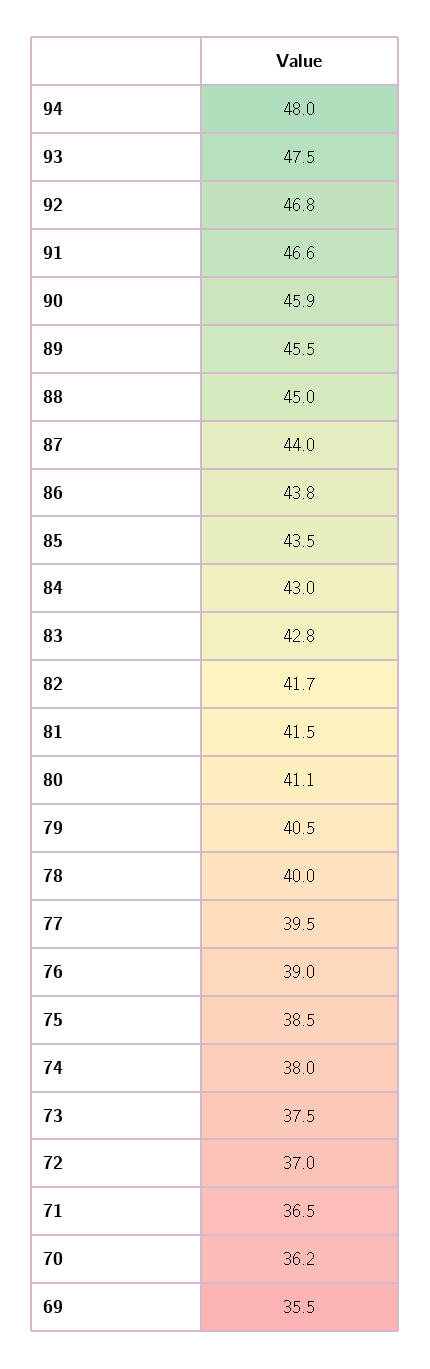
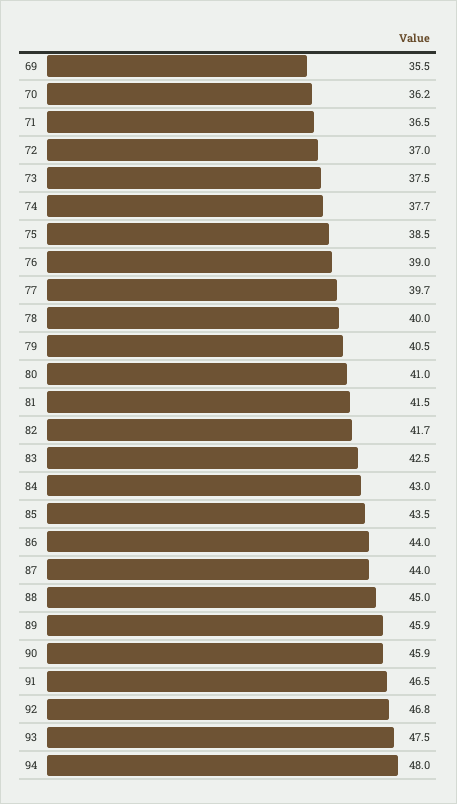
91: 46.6 -> 46.5
89: 45.5 -> 45.9
86: 43.8 -> 44
83: 42.8 -> 42.5
80: 41.1 -> 41
77: 39.5 -> 39.7
74: 38 -> 37.7

